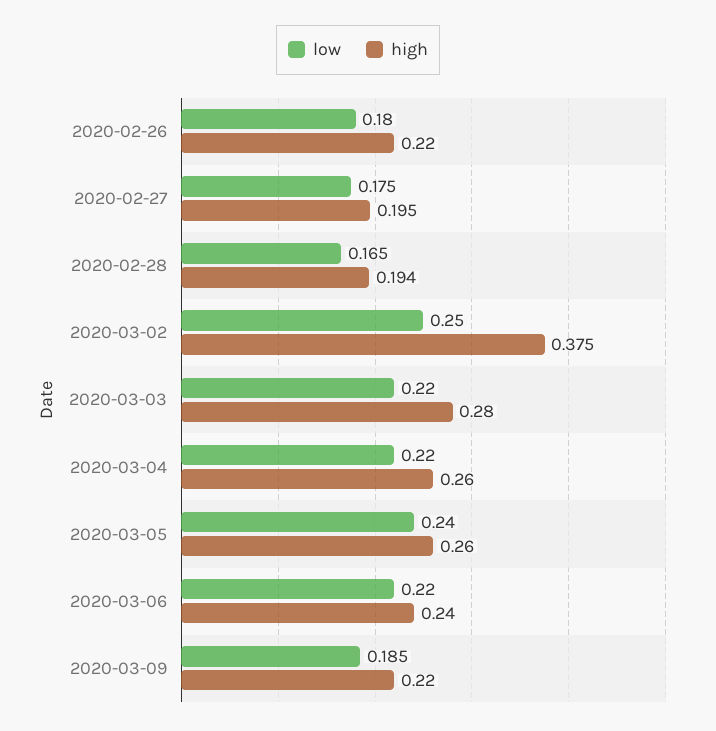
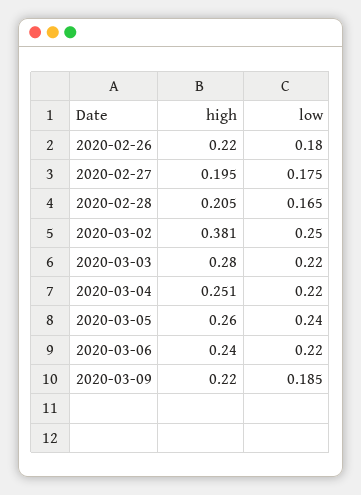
high, 2020-02-28: 0.194 -> 0.205
high, 2020-03-02: 0.375 -> 0.381
high, 2020-03-04: 0.26 -> 0.251

